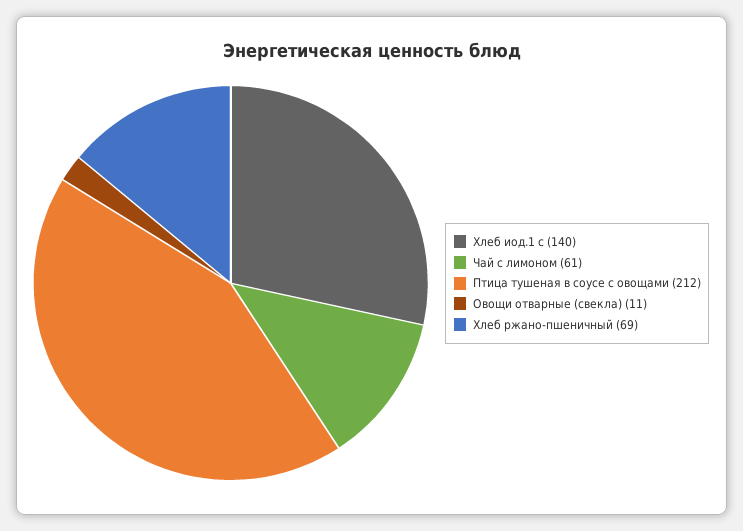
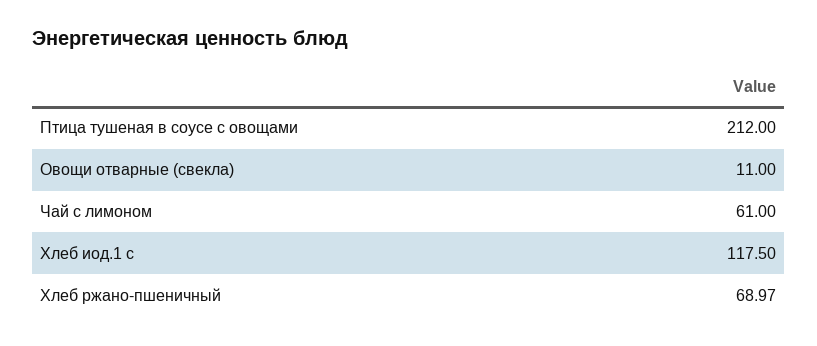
Хлеб иод.1 с: 140 -> 117.5

